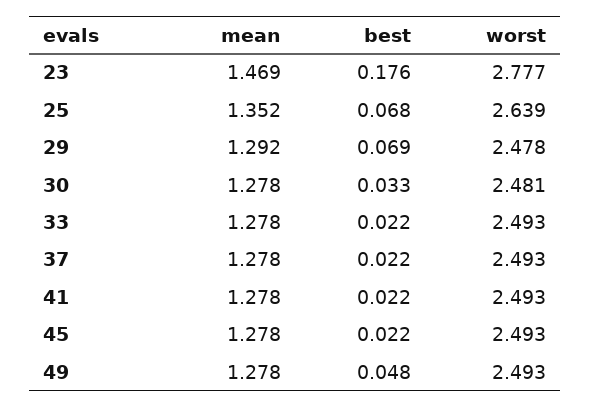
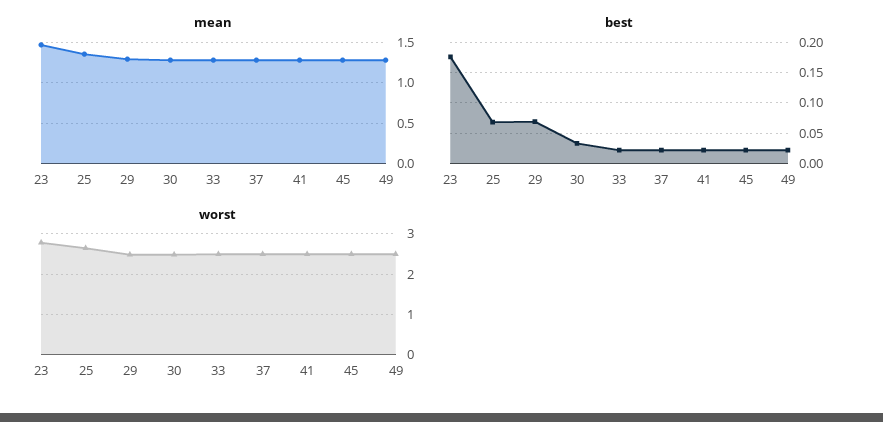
best, 49: 0.048 -> 0.02

